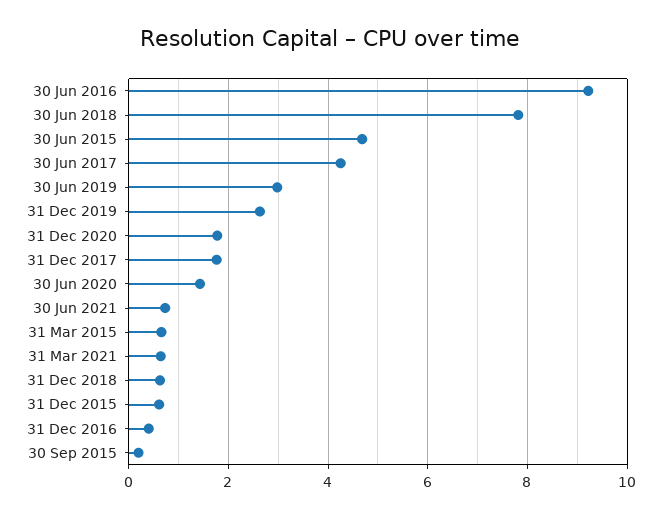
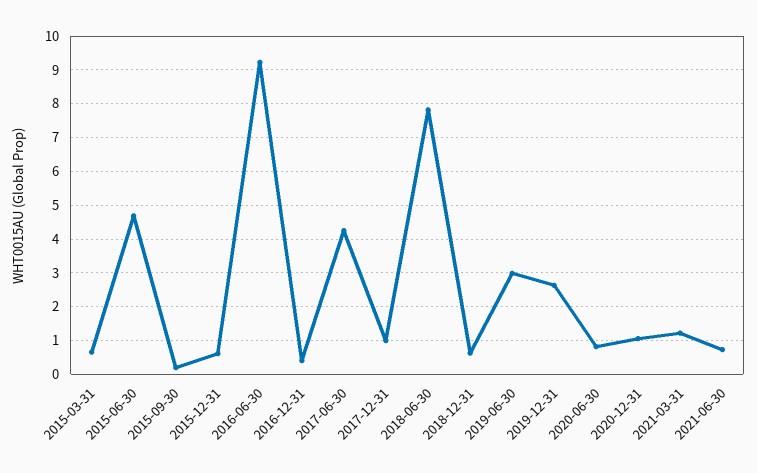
31 Dec 2020: 1.8 -> 1
31 Dec 2017: 1.8 -> 1
30 Jun 2020: 1.4 -> 0.8
31 Mar 2021: 0.6 -> 1.2

